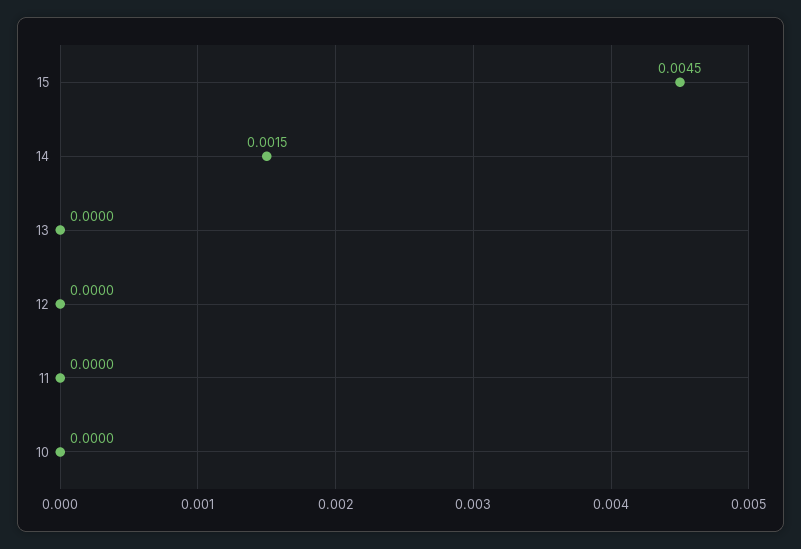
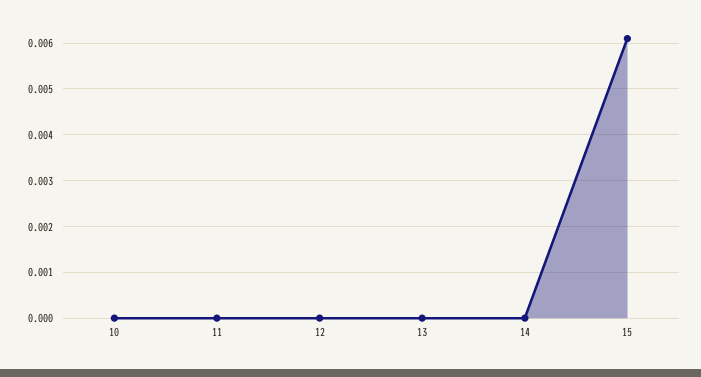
15: 0.0045 -> 0.006
14: 0.0015 -> 0

